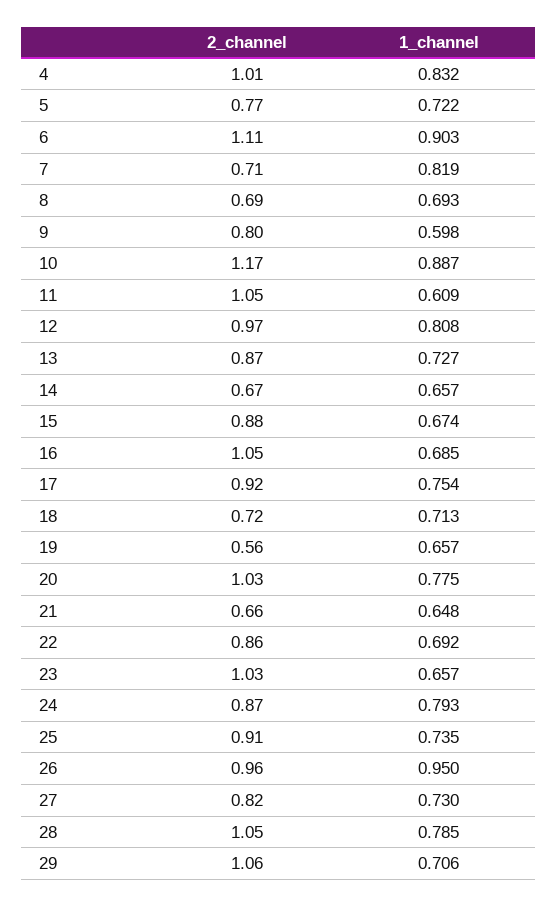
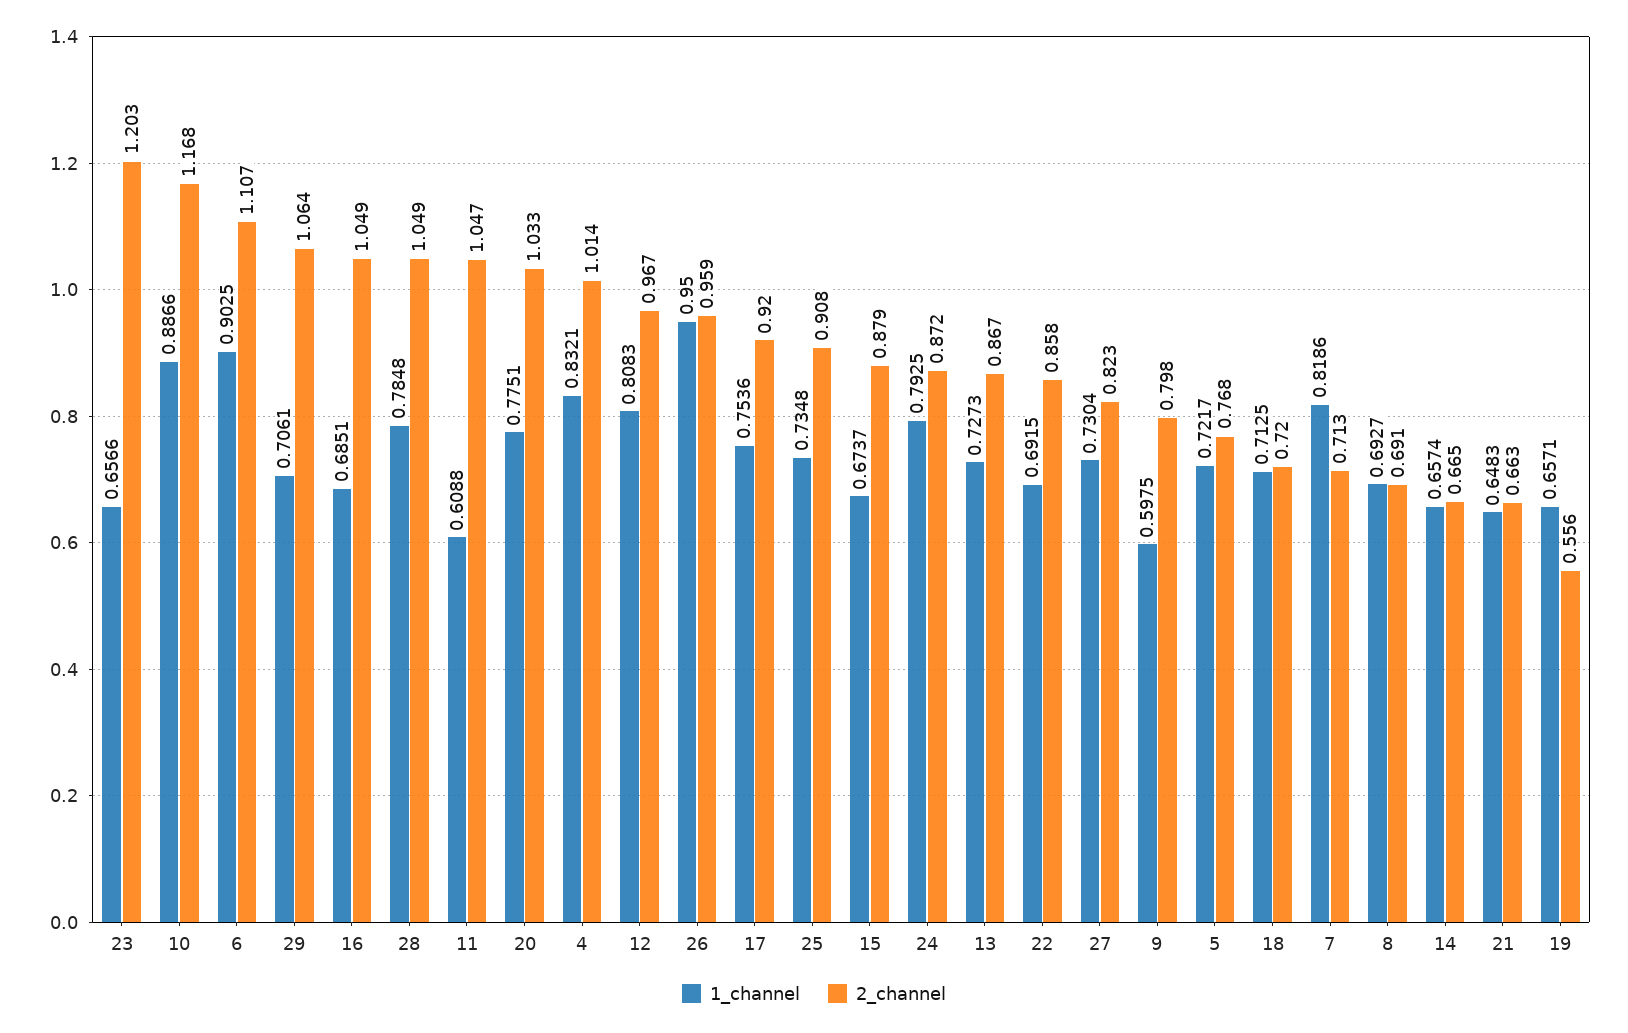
2_channel, 23: 1.03 -> 1.203

